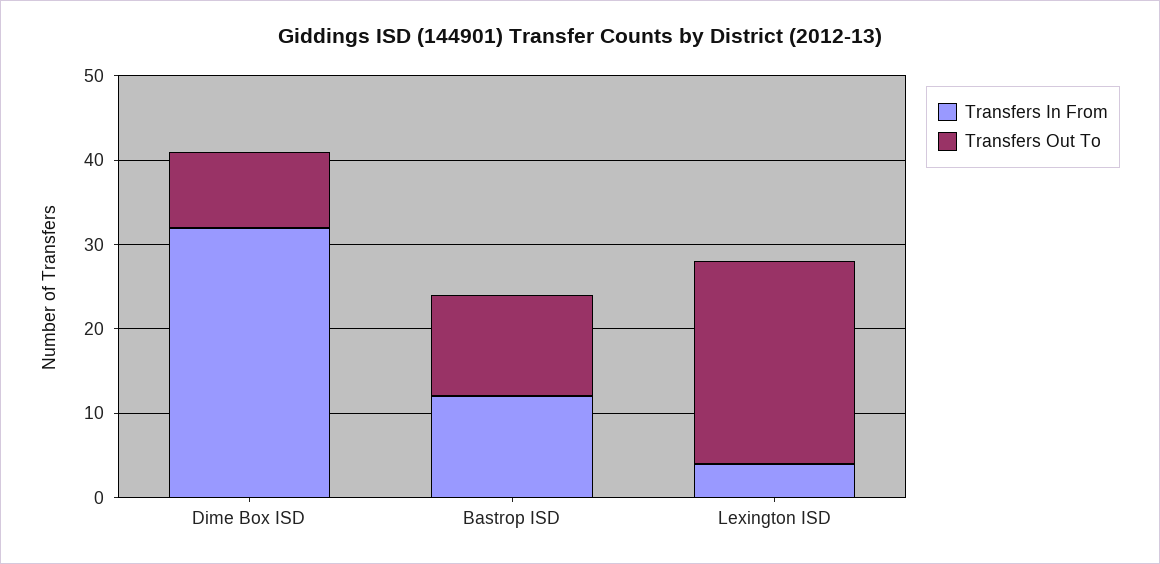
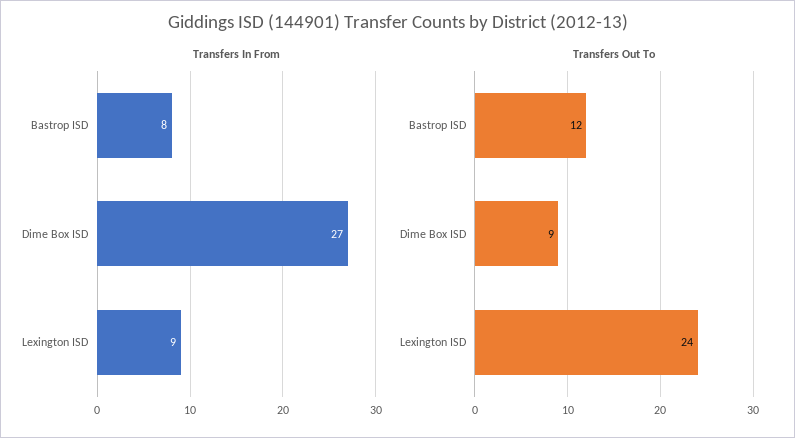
Transfers In From, Dime Box ISD: 32 -> 27
Transfers In From, Bastrop ISD: 12 -> 8
Transfers In From, Lexington ISD: 4 -> 9

